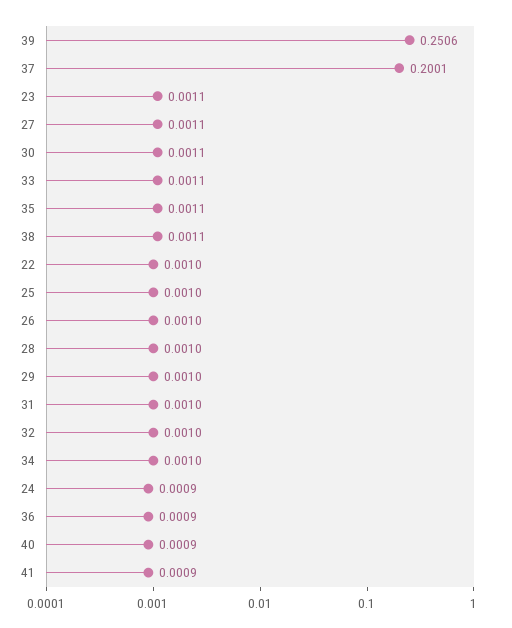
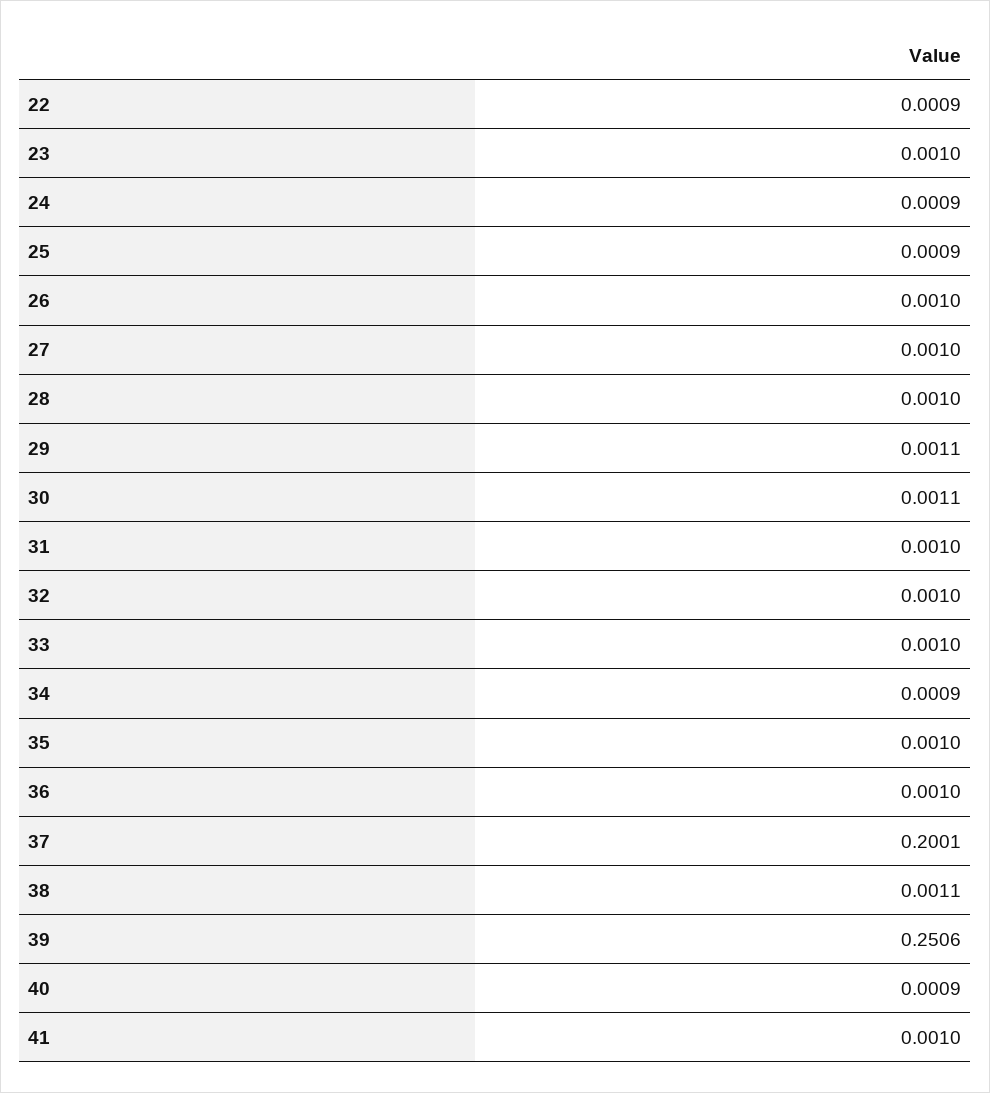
23: 0.0011 -> 0.001
27: 0.0011 -> 0.001
33: 0.0011 -> 0.001
35: 0.0011 -> 0.001
22: 0.001 -> 0.0009
25: 0.001 -> 0.0009
29: 0.001 -> 0.0011
34: 0.001 -> 0.0009
36: 0.0009 -> 0.001
41: 0.0009 -> 0.001

